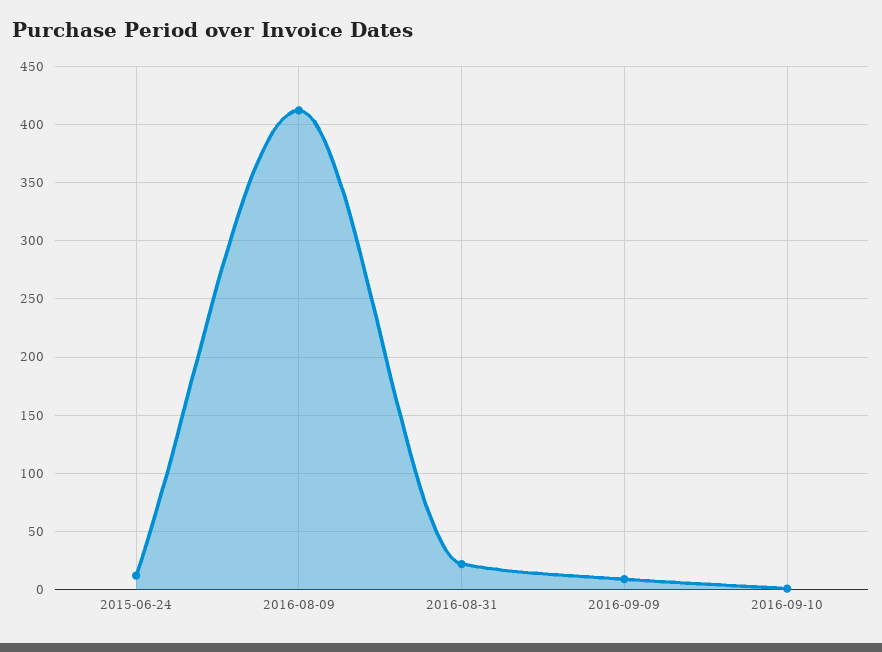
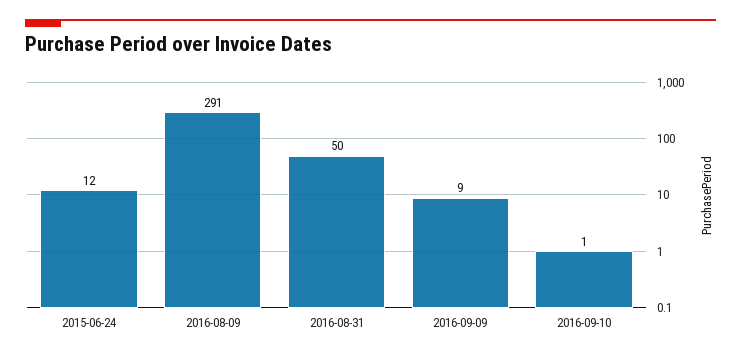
2016-08-09: 410 -> 291
2016-08-31: 20 -> 50

